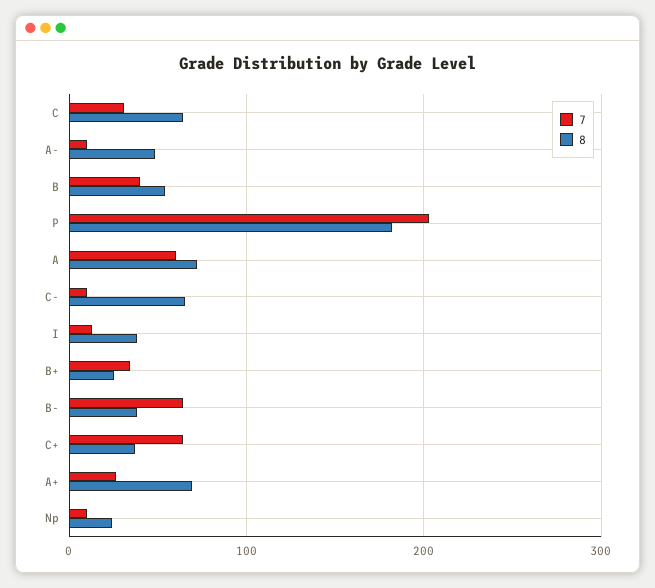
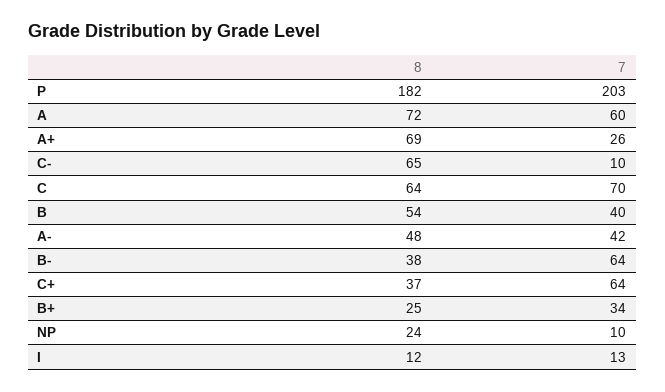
7, C: 30 -> 70
7, A-: 10 -> 42
8, I: 40 -> 12

